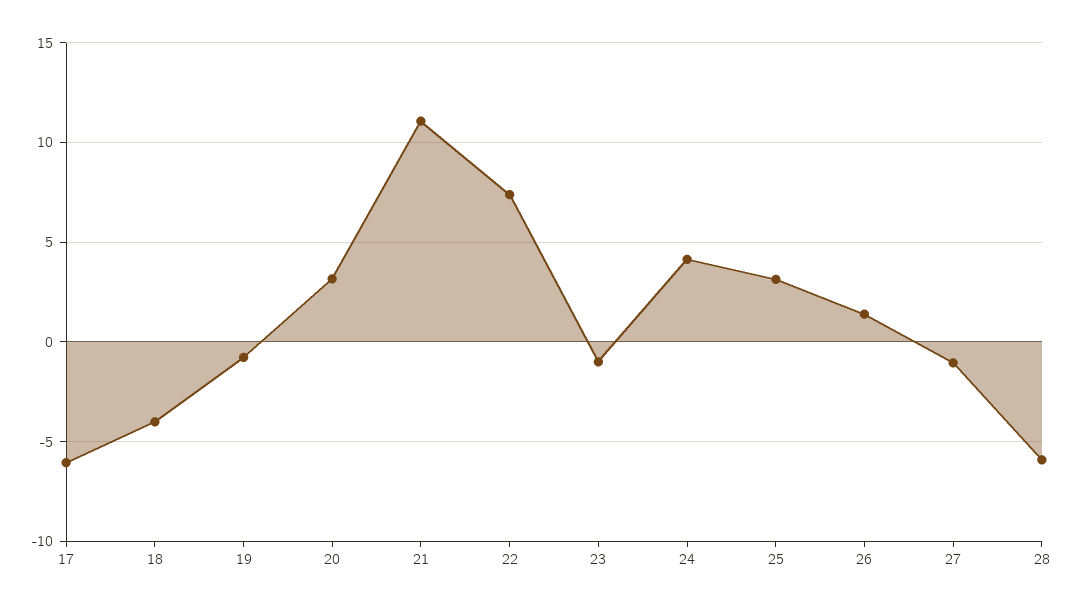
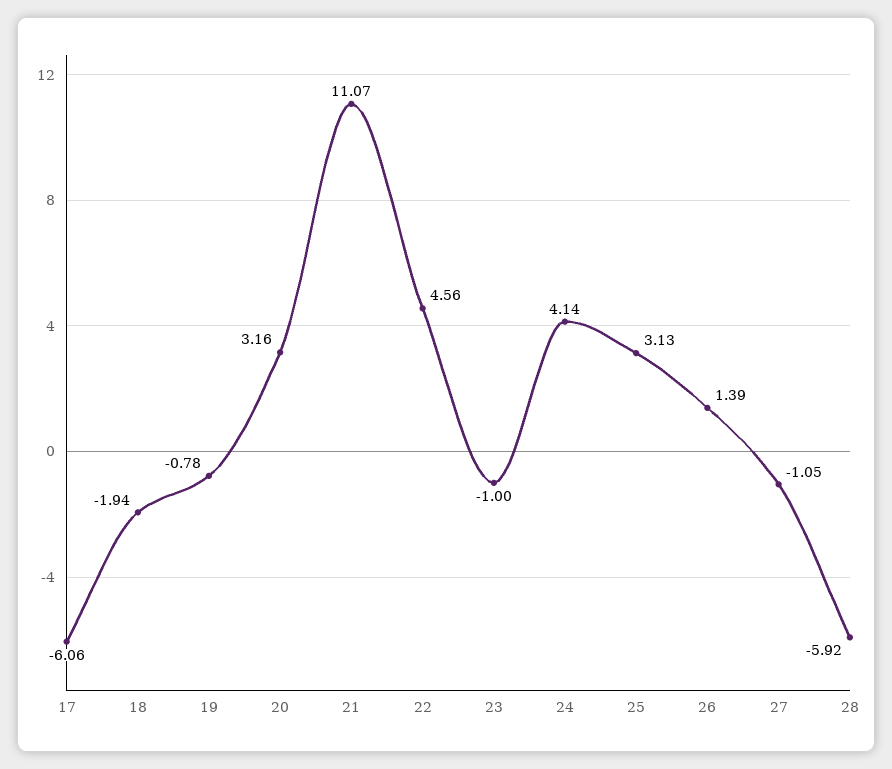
18: -4 -> -1.94
22: 7.5 -> 4.56

